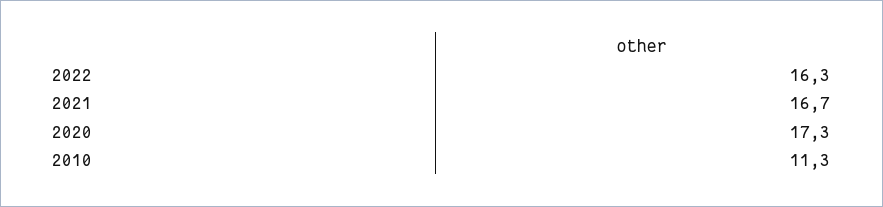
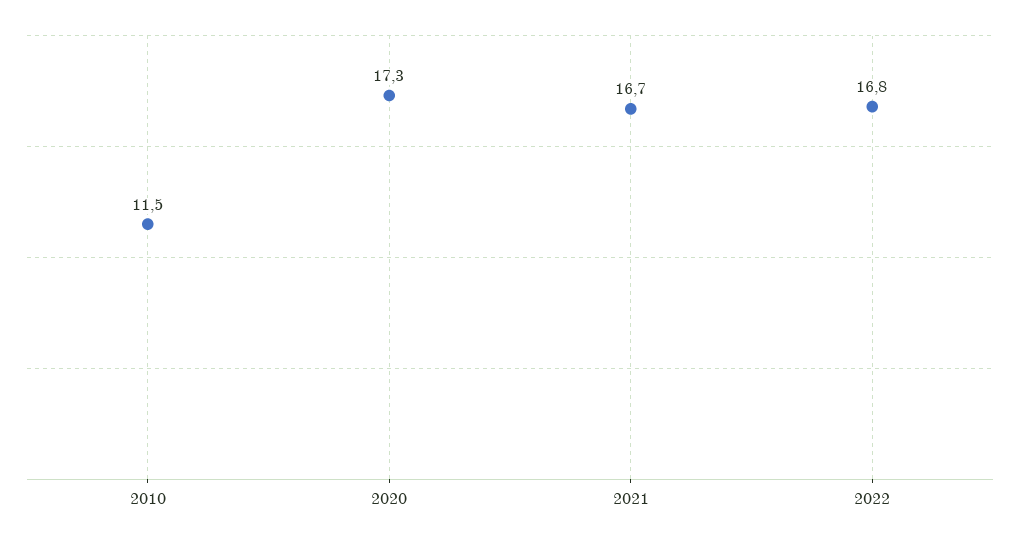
2022: 16.3 -> 16.8
2010: 11.3 -> 11.5

